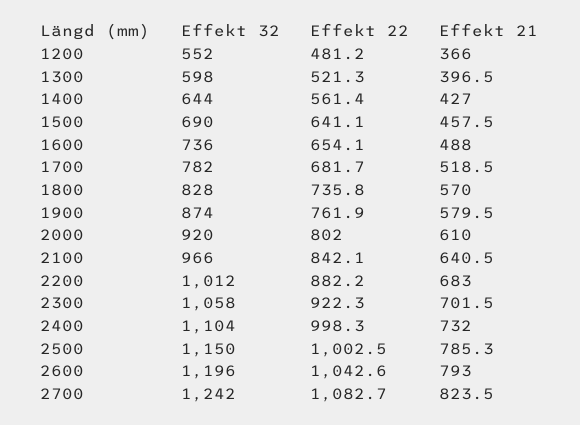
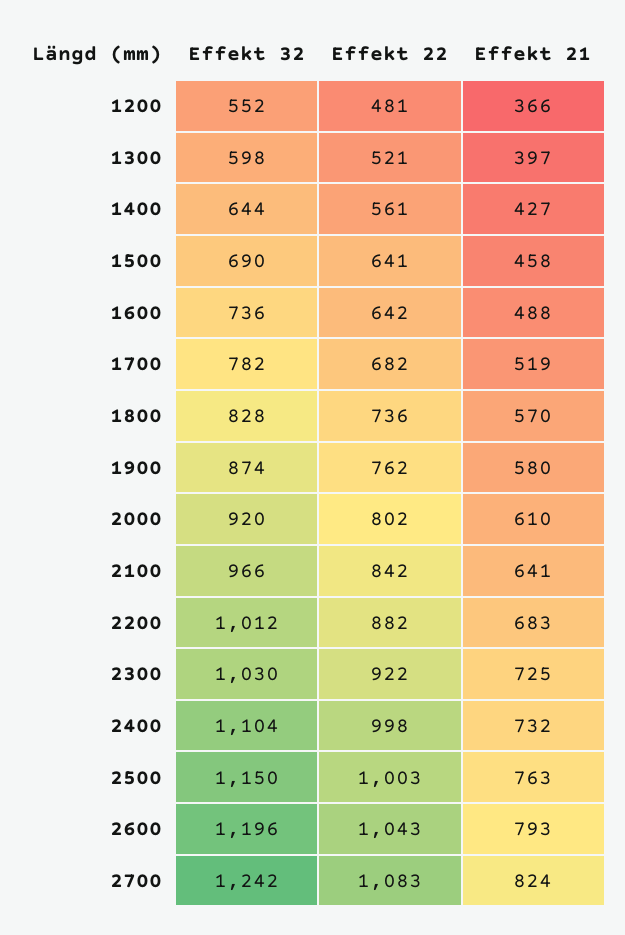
Effekt 22, 1600: 654.1 -> 642
Effekt 32, 2300: 1058 -> 1030
Effekt 21, 2300: 701.5 -> 725
Effekt 21, 2500: 785.3 -> 763

